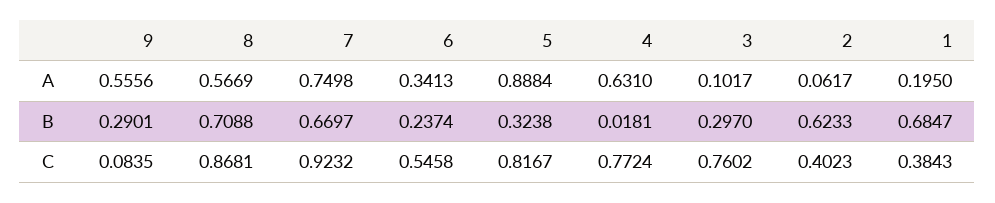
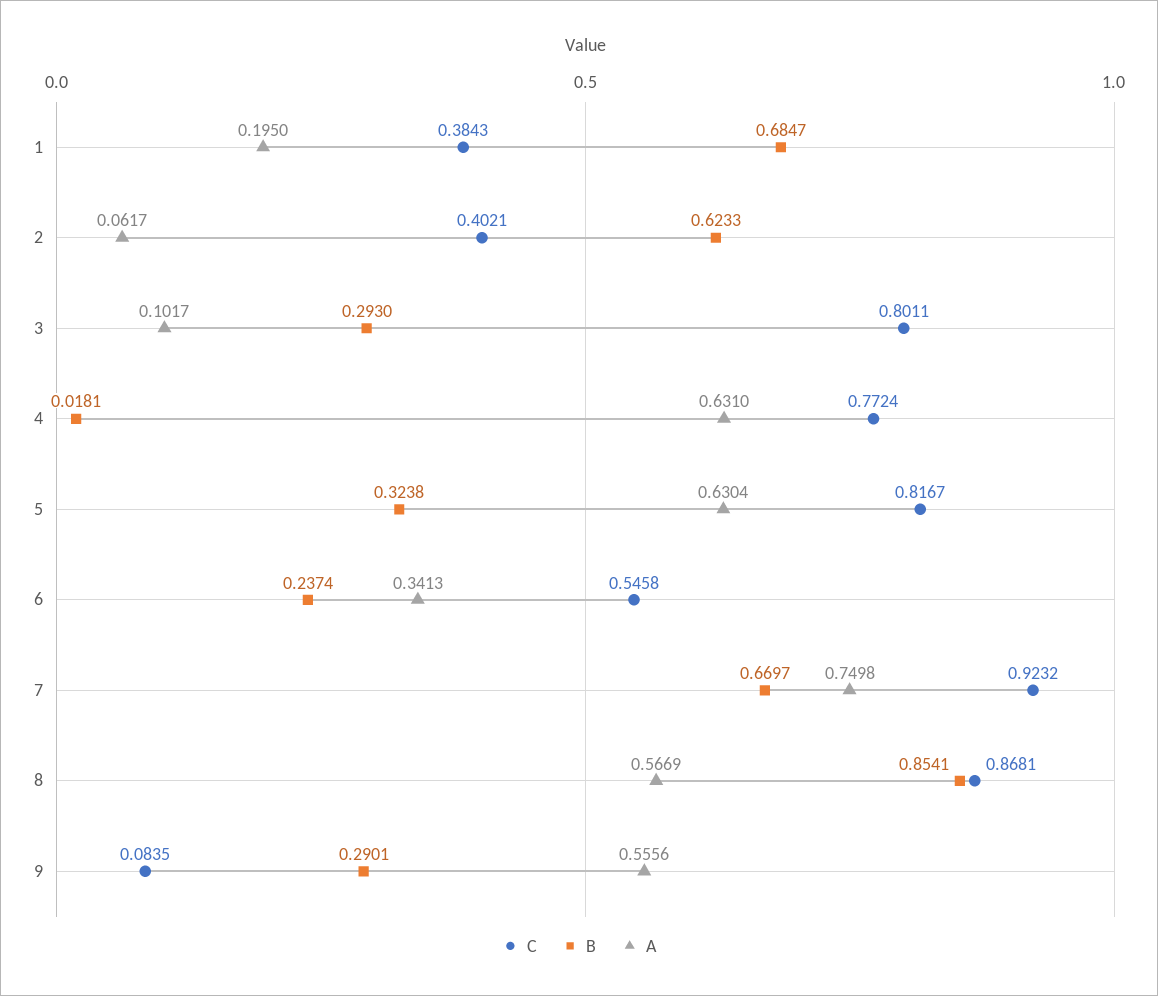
A, 5: 0.8884 -> 0.6304
B, 8: 0.7088 -> 0.8541
B, 3: 0.297 -> 0.293
C, 3: 0.7602 -> 0.8011
C, 2: 0.4023 -> 0.4021

